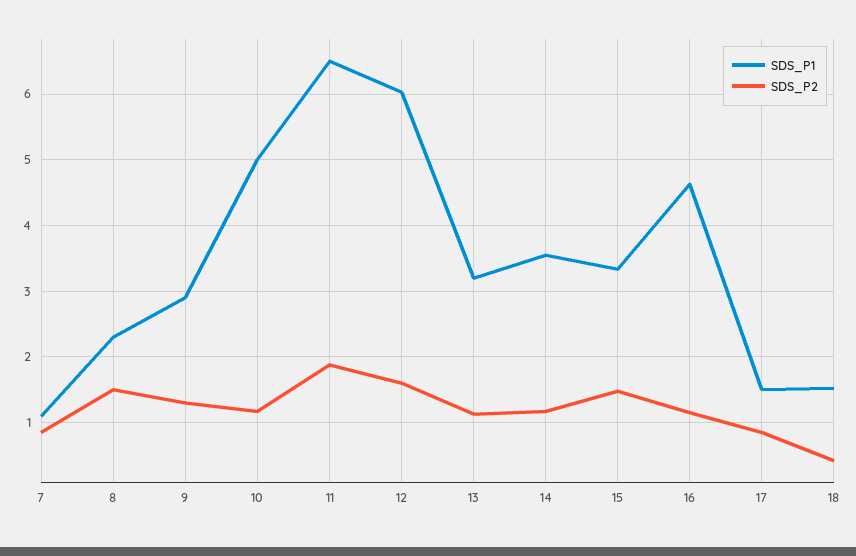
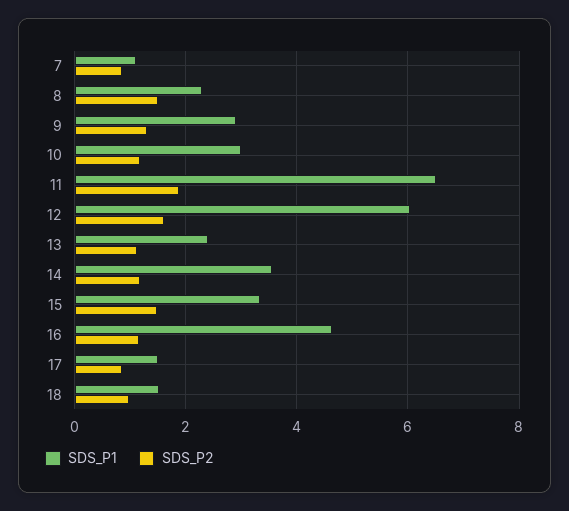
SDS_P1, 10: 5 -> 3
SDS_P1, 13: 3.2 -> 2.4
SDS_P2, 18: 0.4 -> 1

